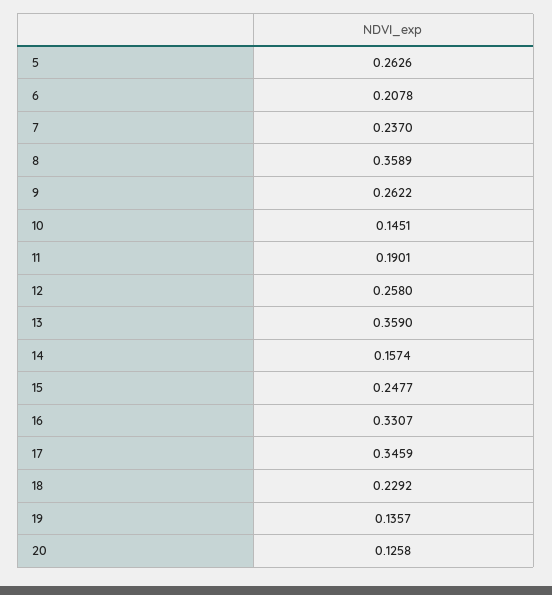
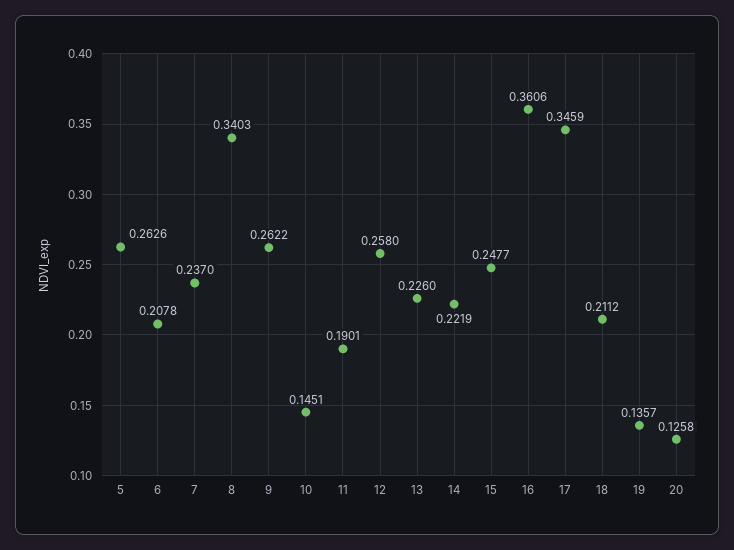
8: 0.3589 -> 0.3403
13: 0.359 -> 0.226
14: 0.1574 -> 0.2219
16: 0.3307 -> 0.3606
18: 0.2292 -> 0.2112

